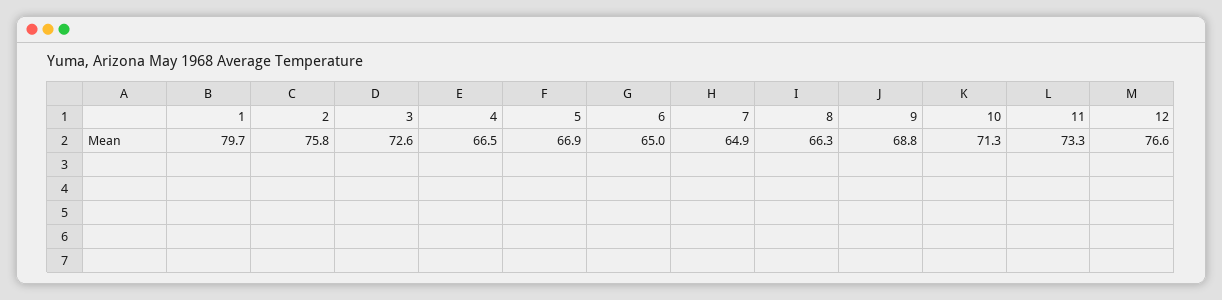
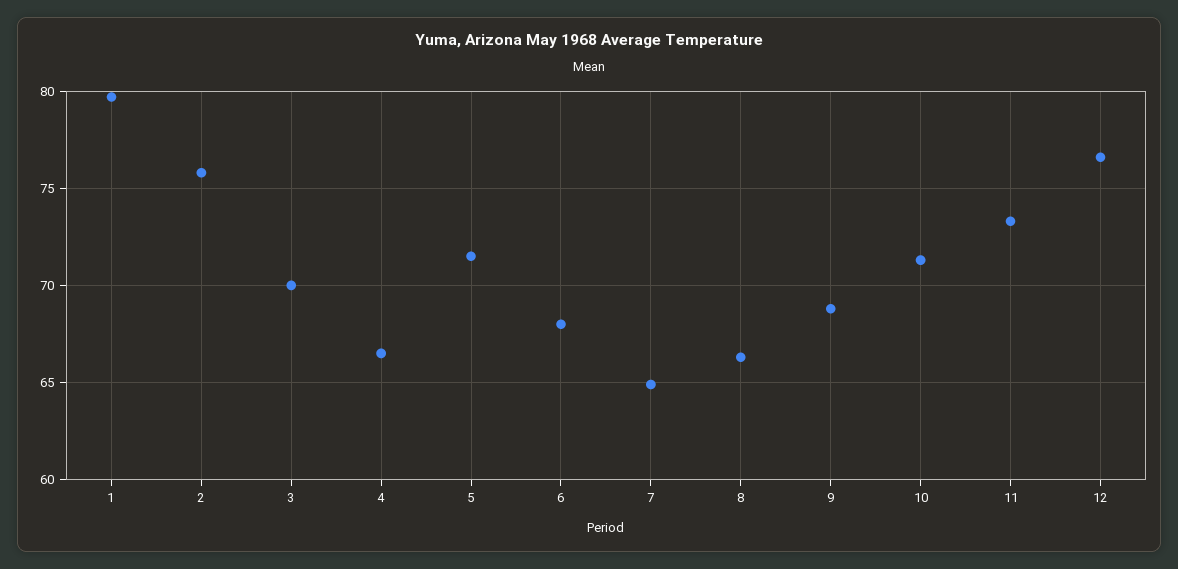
3: 72.6 -> 70
5: 66.9 -> 71.5
6: 65 -> 68

